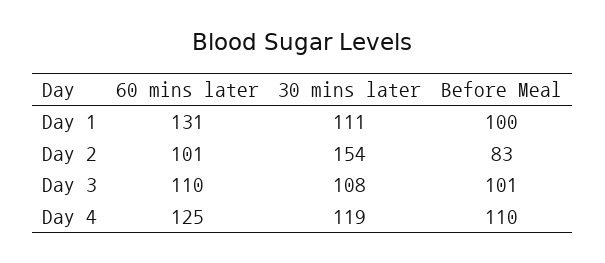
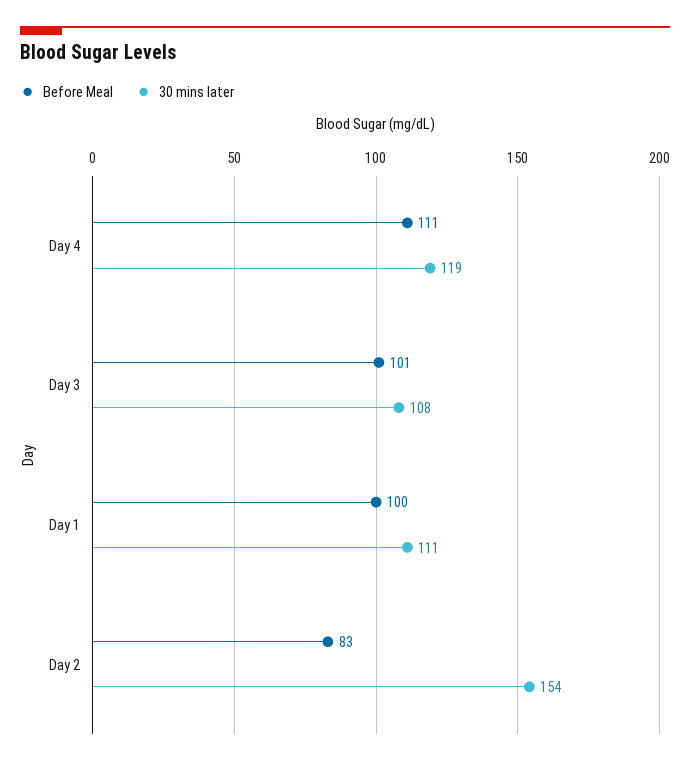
60 mins later, Day 1: 131 -> none
60 mins later, Day 2: 101 -> none
60 mins later, Day 3: 110 -> none
60 mins later, Day 4: 125 -> none
Before Meal, Day 4: 110 -> 111

